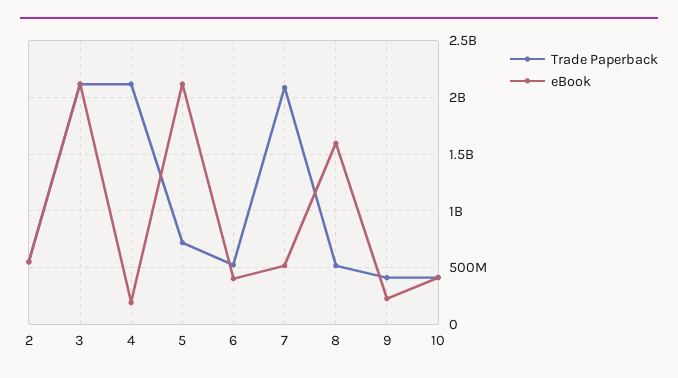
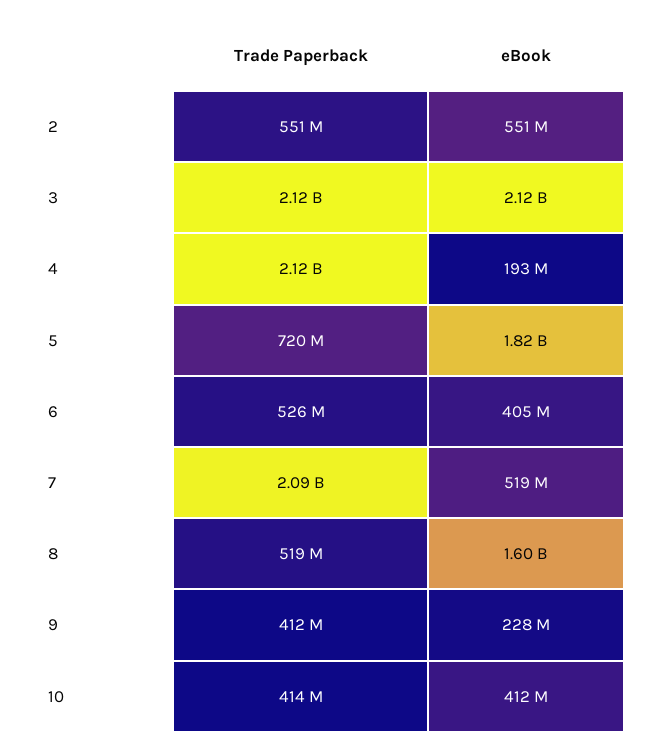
eBook, 5: 2100000000 -> 1820000000

